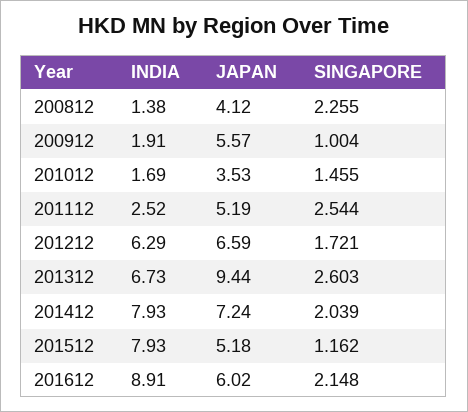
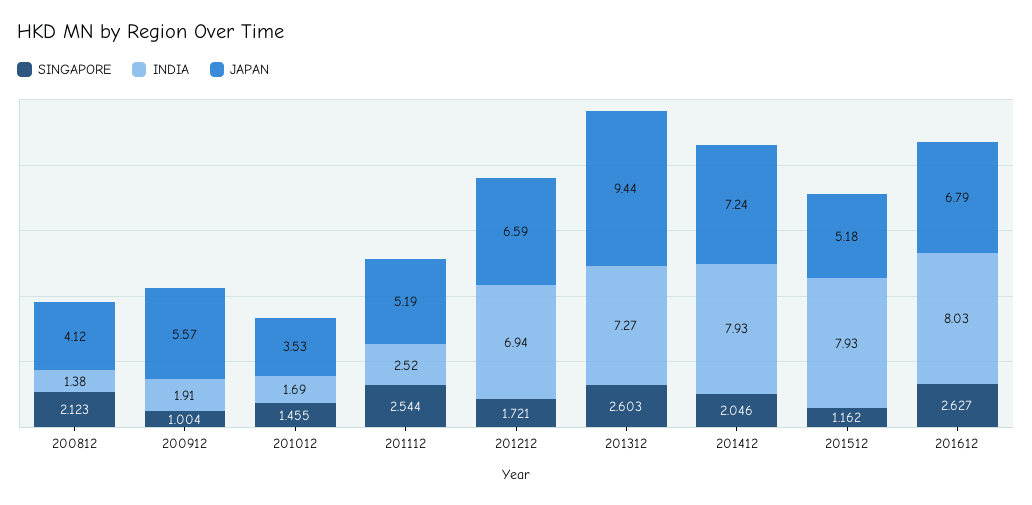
SINGAPORE, 200812: 2.255 -> 2.123
INDIA, 201212: 6.29 -> 6.94
INDIA, 201312: 6.73 -> 7.27
SINGAPORE, 201412: 2.039 -> 2.046
INDIA, 201612: 8.91 -> 8.03
JAPAN, 201612: 6.02 -> 6.79
SINGAPORE, 201612: 2.148 -> 2.627

